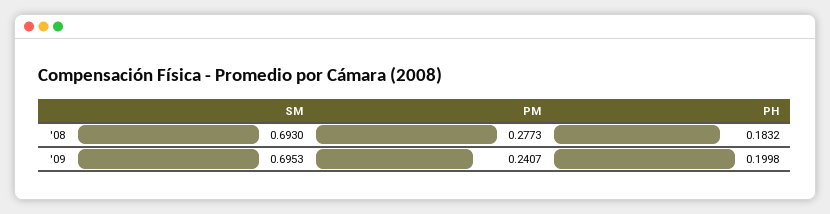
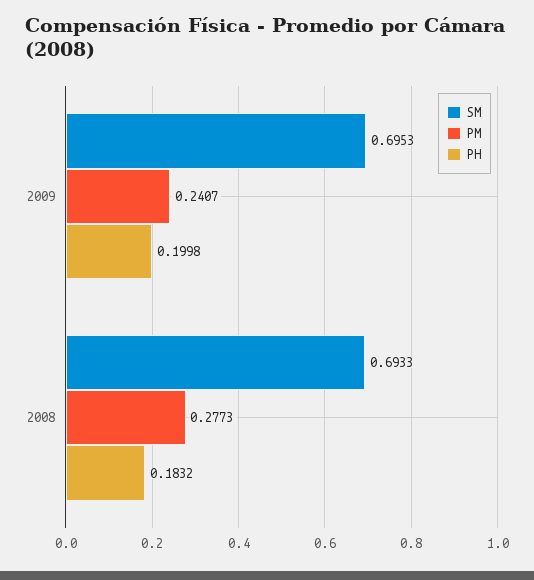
SM, '08: 0.693 -> 0.6933

